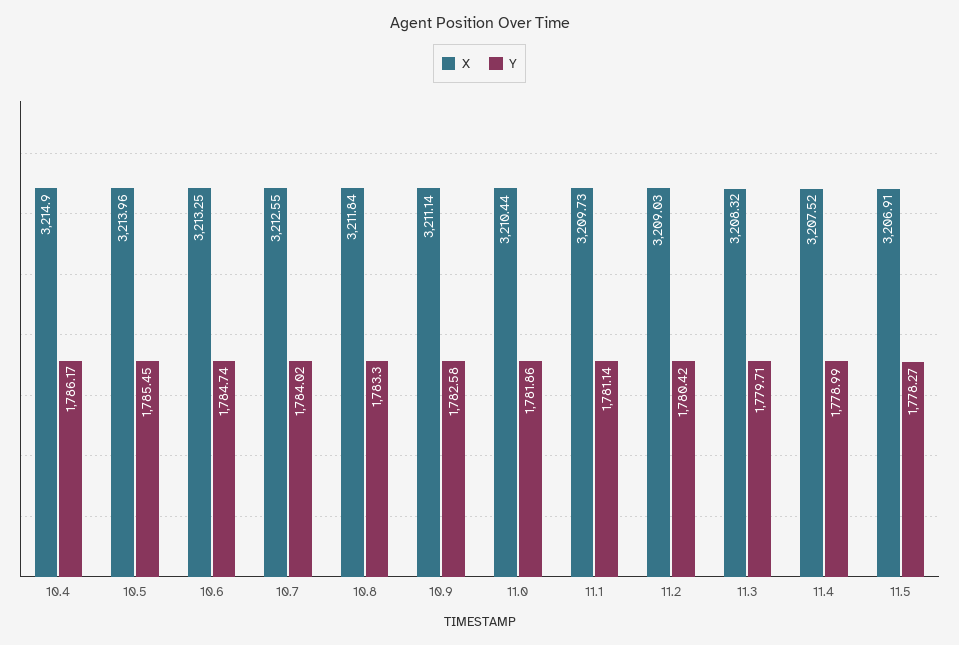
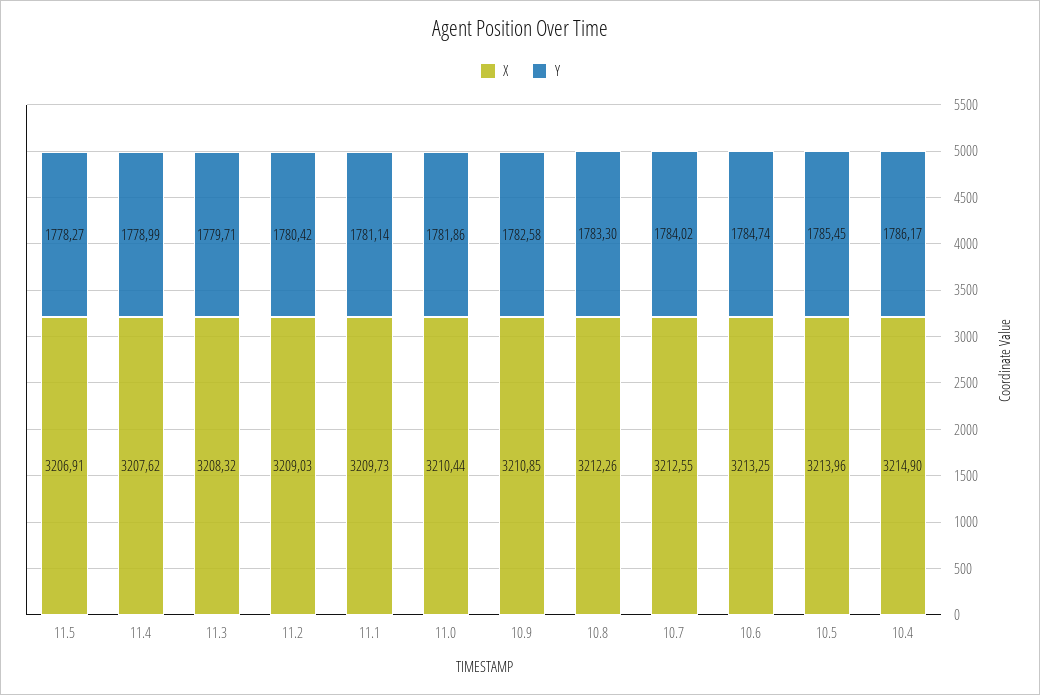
X, 10.8: 3211.84 -> 3212.26
X, 10.9: 3211.14 -> 3210.85
X, 11.4: 3207.52 -> 3207.62

